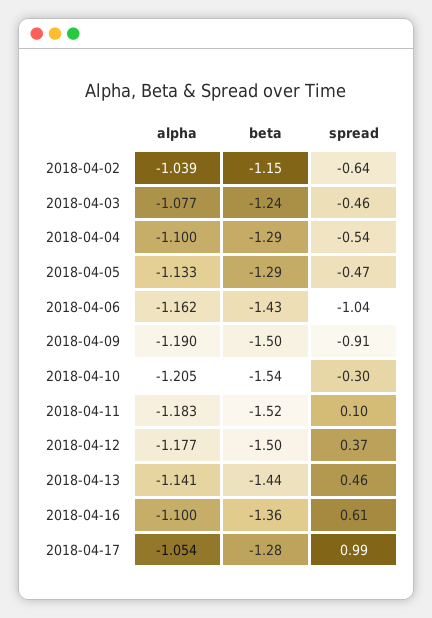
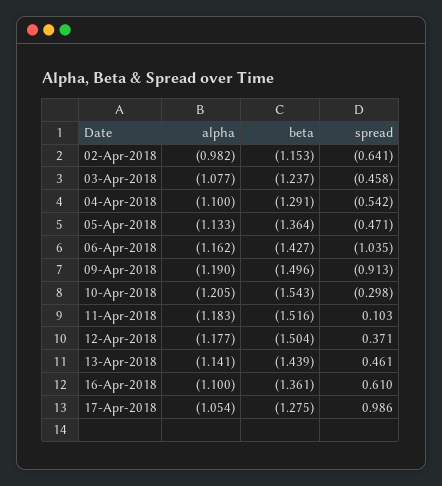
alpha, 2018-04-02: -1.039 -> -0.982
beta, 2018-04-05: -1.29 -> -1.364

